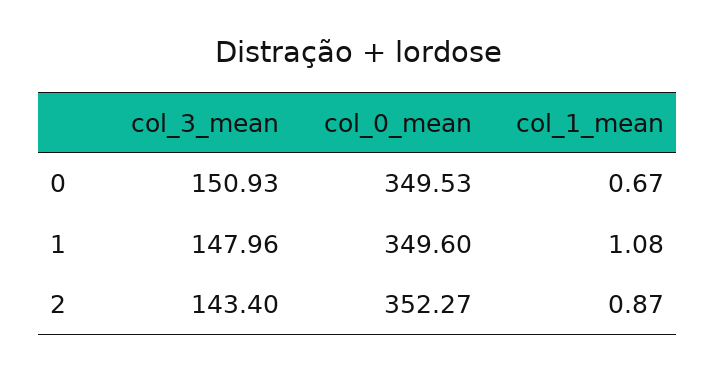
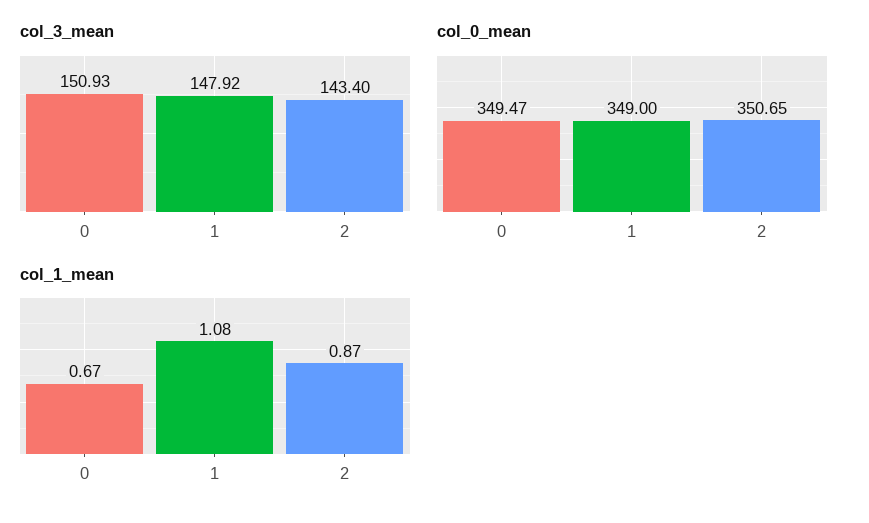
col_0_mean, 0: 349.53 -> 349.47
col_3_mean, 1: 147.96 -> 147.92
col_0_mean, 1: 349.6 -> 349
col_0_mean, 2: 352.27 -> 350.65

